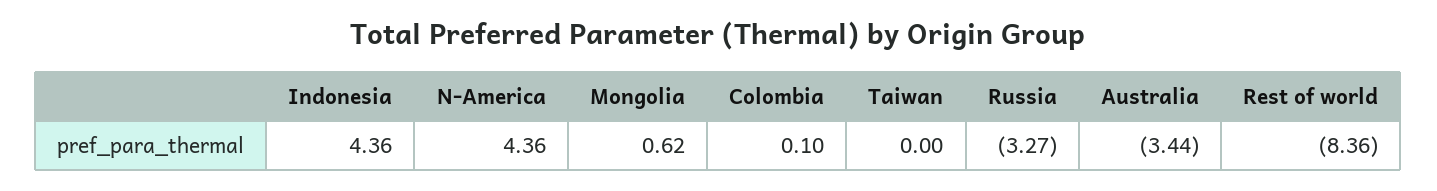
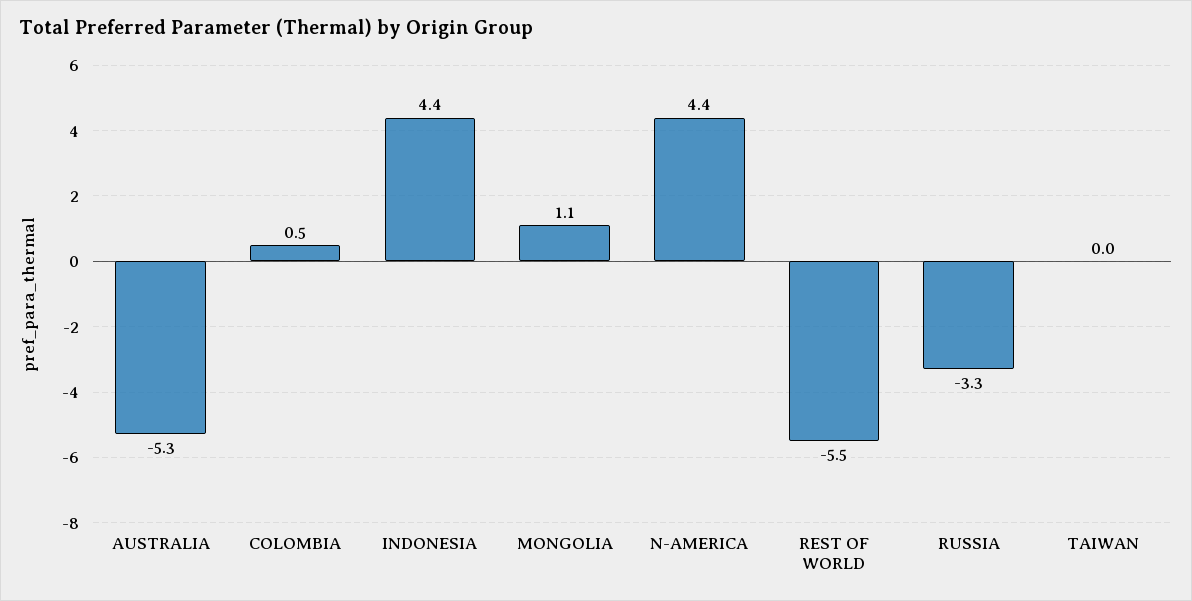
Mongolia: 0.62 -> 1.1
Colombia: 0.1 -> 0.5
Australia: -3.44 -> -5.3
Rest of world: -8.36 -> -5.5

